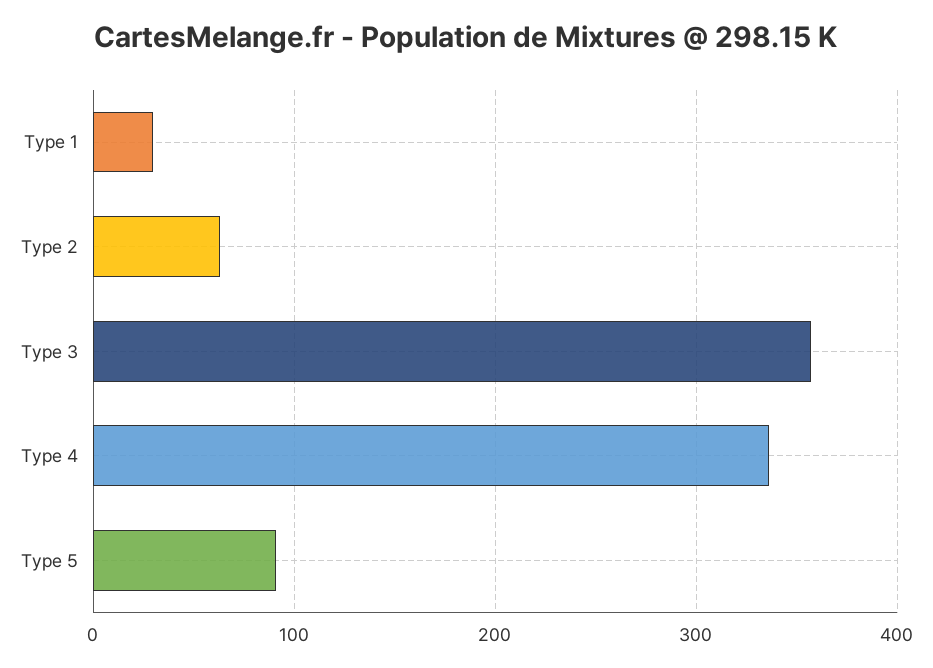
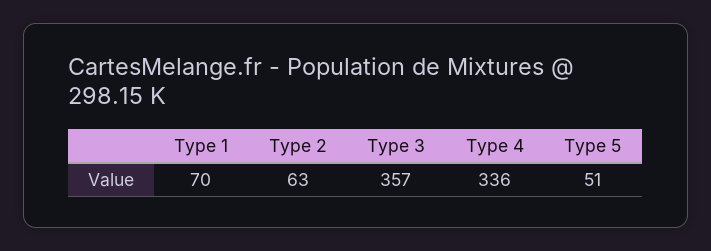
Type 1: 30 -> 70
Type 5: 90 -> 51

